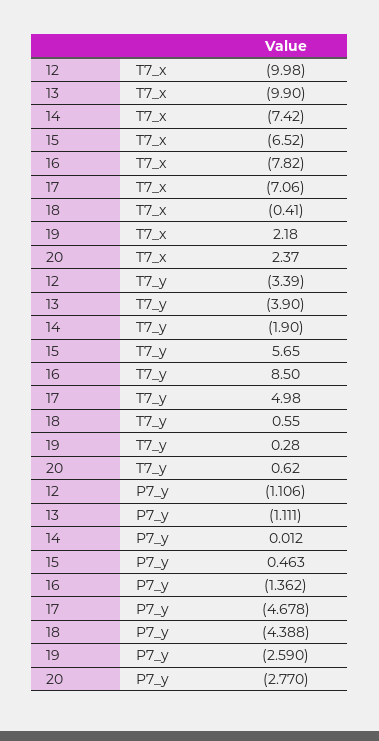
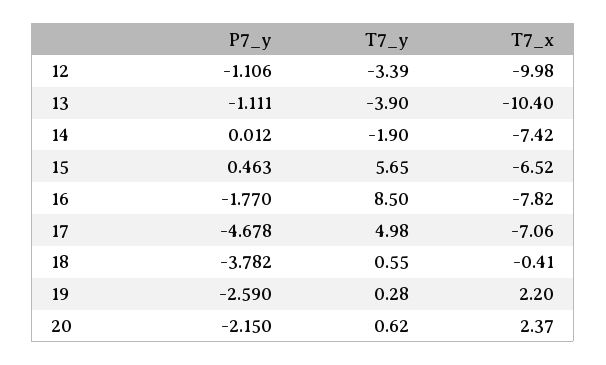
13, T7_x: -9.9 -> -10.4
19, T7_x: 2.18 -> 2.2
16, P7_y: -1.362 -> -1.77
18, P7_y: -4.388 -> -3.782
20, P7_y: -2.77 -> -2.15

